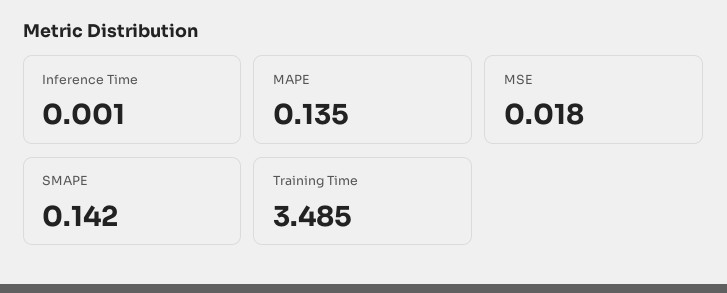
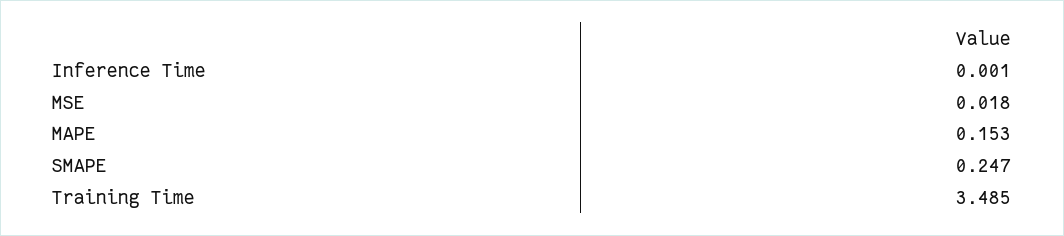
MAPE: 0.135 -> 0.153
SMAPE: 0.142 -> 0.247

